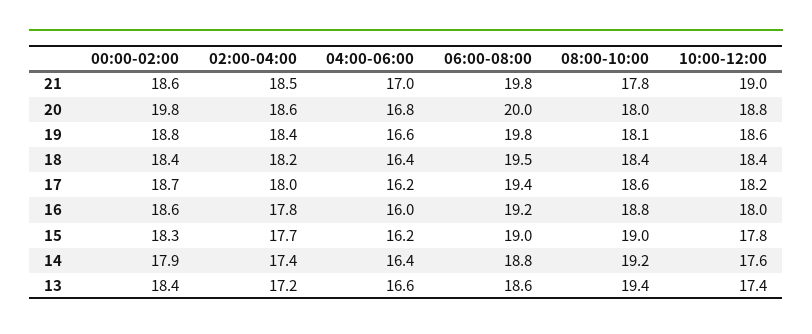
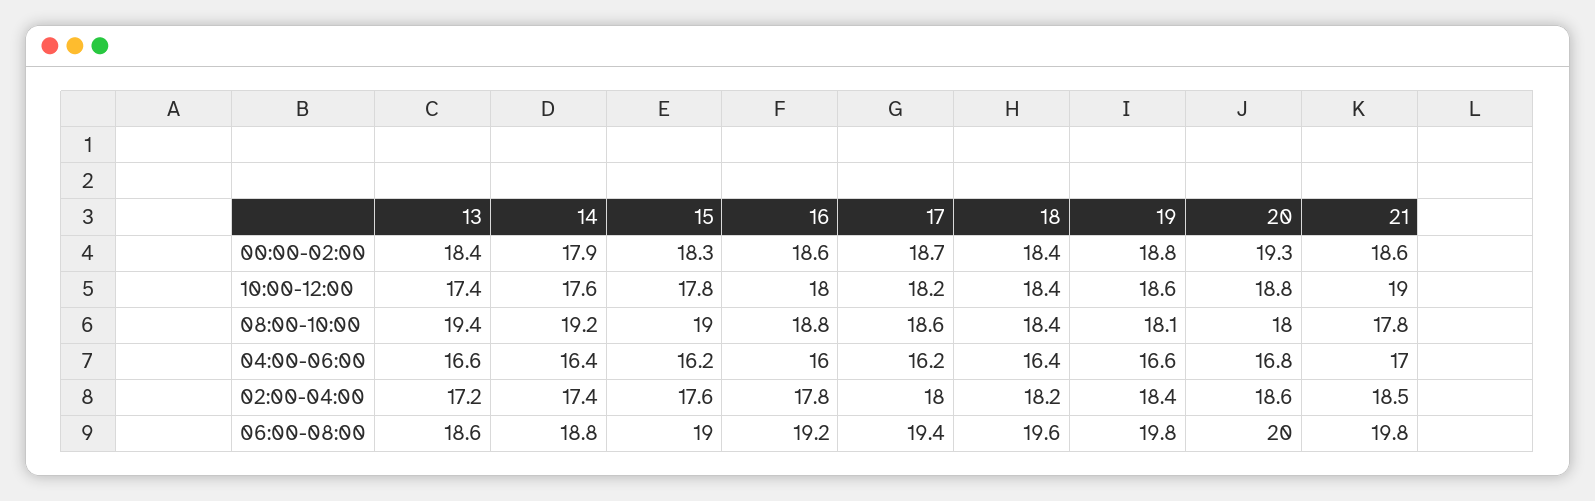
00:00-02:00, 20: 19.8 -> 19.3
06:00-08:00, 18: 19.5 -> 19.6
02:00-04:00, 15: 17.7 -> 17.6

